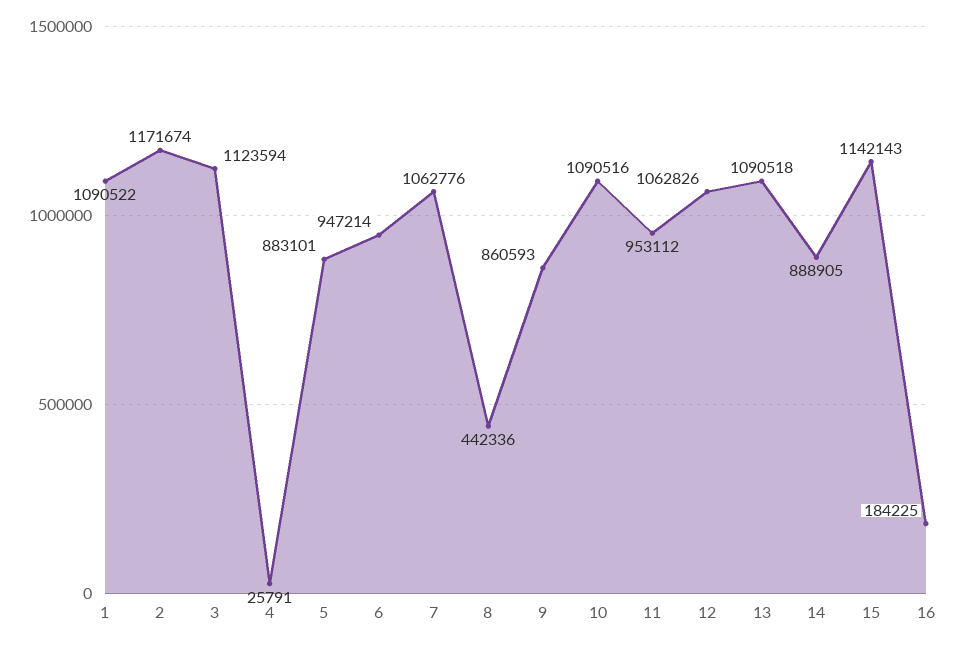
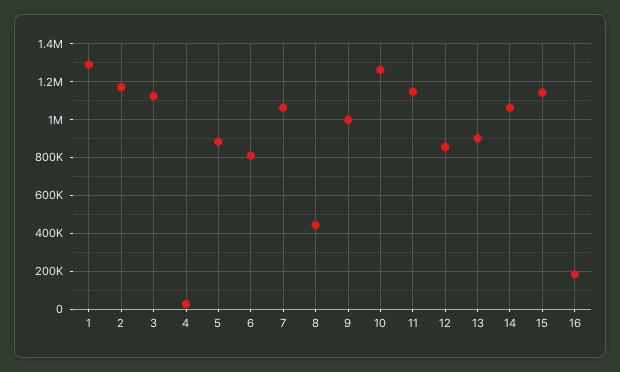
1: 1090522 -> 1300000
6: 947214 -> 800000
9: 860593 -> 1000000
10: 1090516 -> 1250000
11: 953112 -> 1150000
12: 1062826 -> 850000
13: 1090518 -> 900000
14: 888905 -> 1050000

